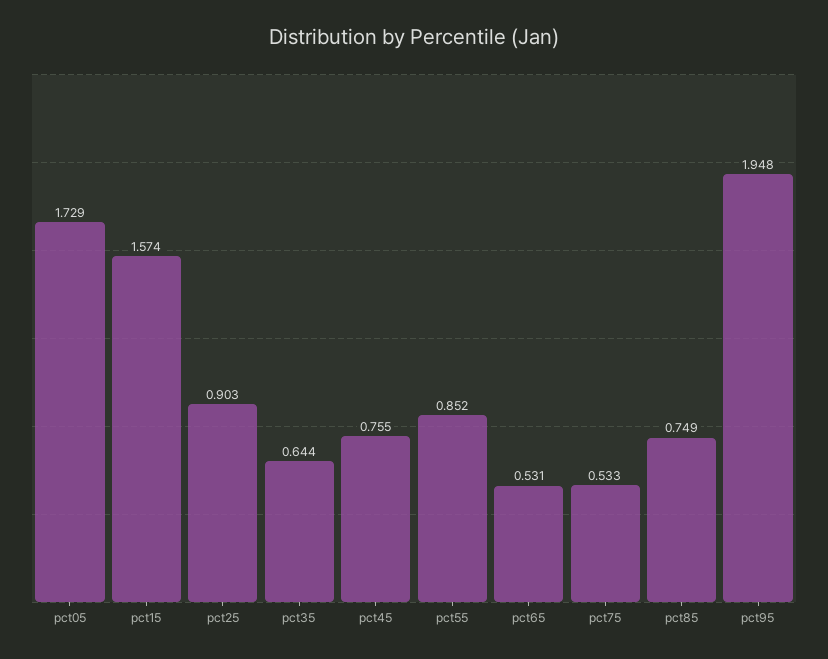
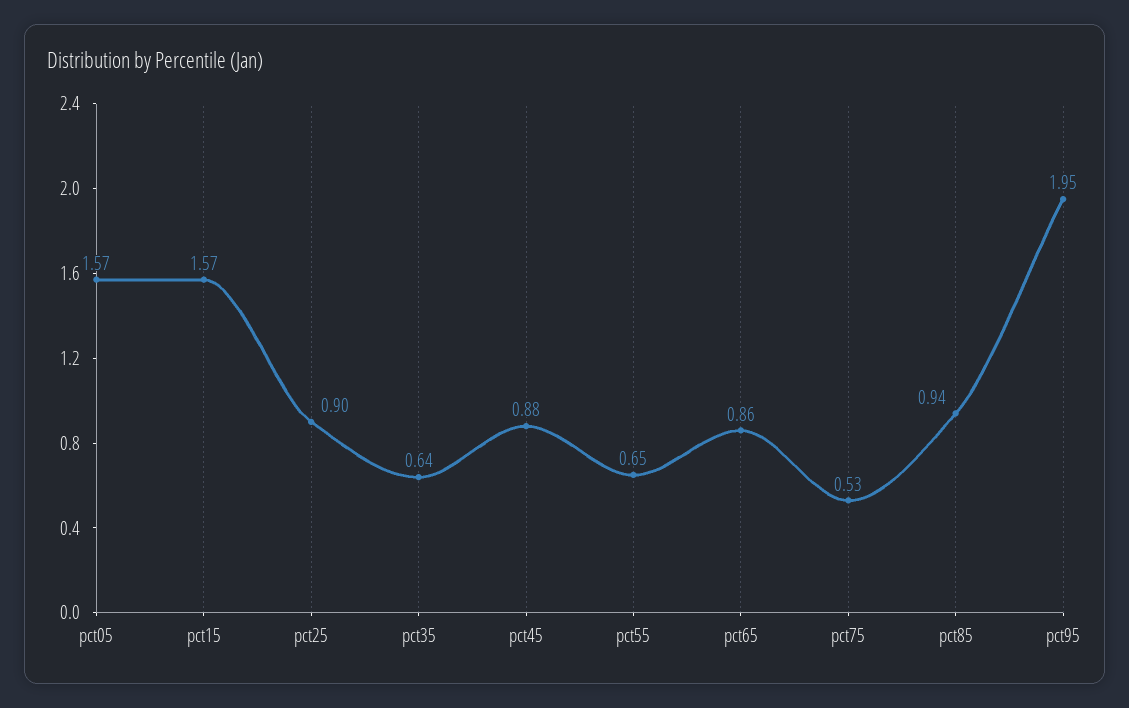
pct05: 1.729 -> 1.57
pct45: 0.755 -> 0.88
pct55: 0.852 -> 0.65
pct65: 0.531 -> 0.86
pct85: 0.749 -> 0.94

